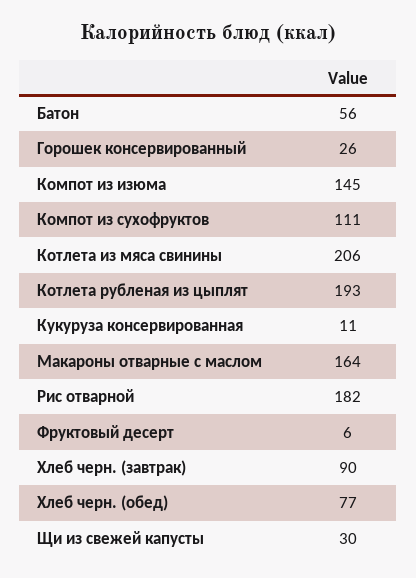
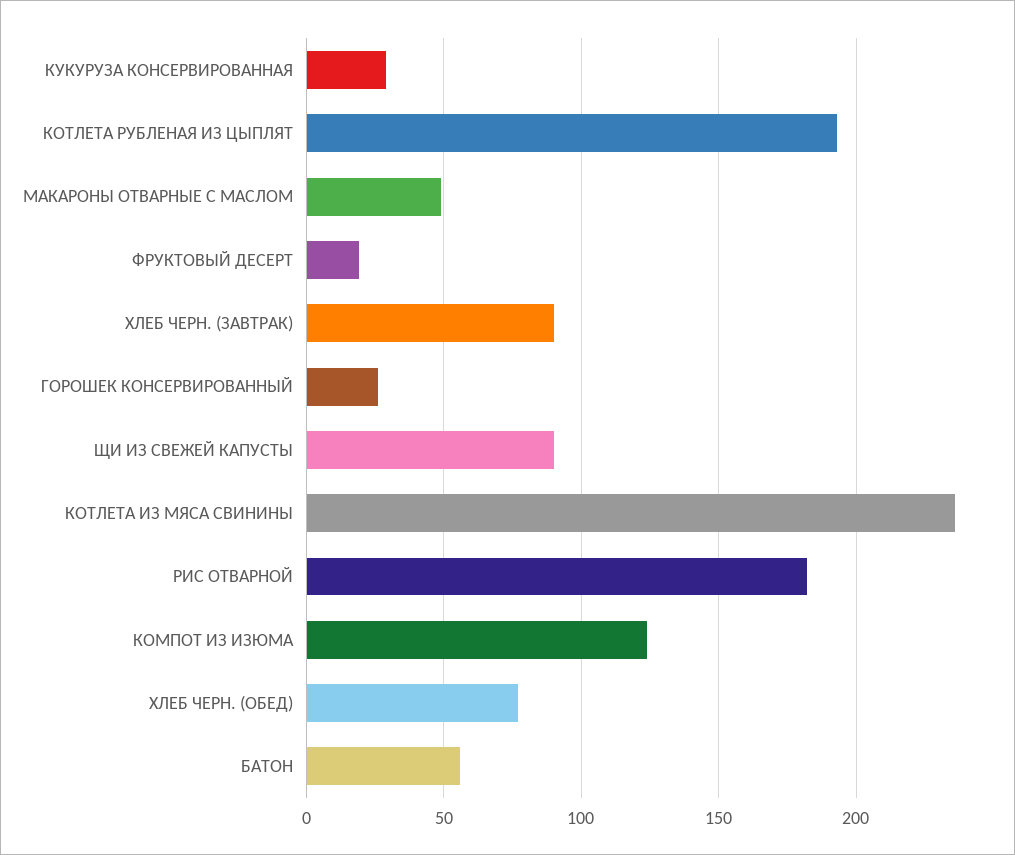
Компот из изюма: 145 -> 125
Компот из сухофруктов: 111 -> none
Котлета из мяса свинины: 206 -> 235
Кукуруза консервированная: 11 -> 30
Макароны отварные с маслом: 164 -> 50
Фруктовый десерт: 6 -> 20
Щи из свежей капусты: 30 -> 90

